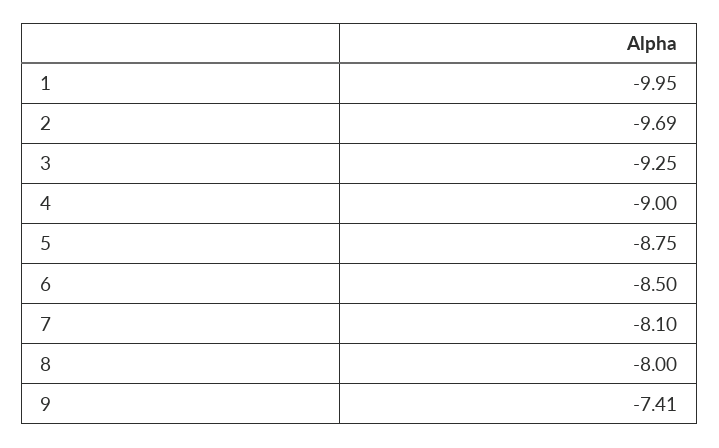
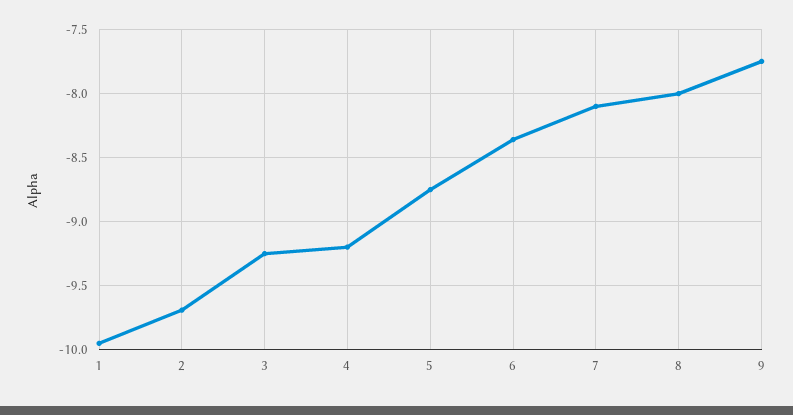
4: -9 -> -9.2
6: -8.5 -> -8.35
9: -7.41 -> -7.75

